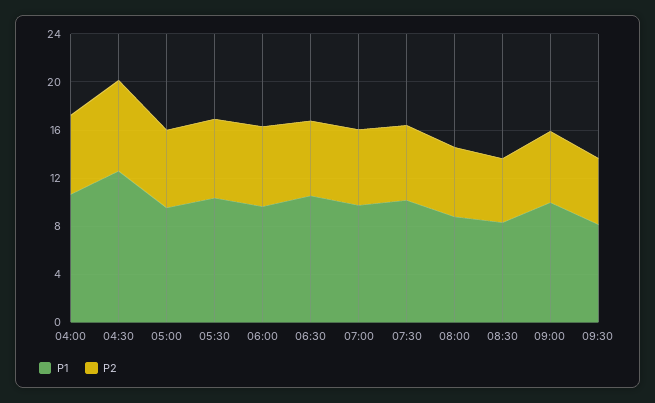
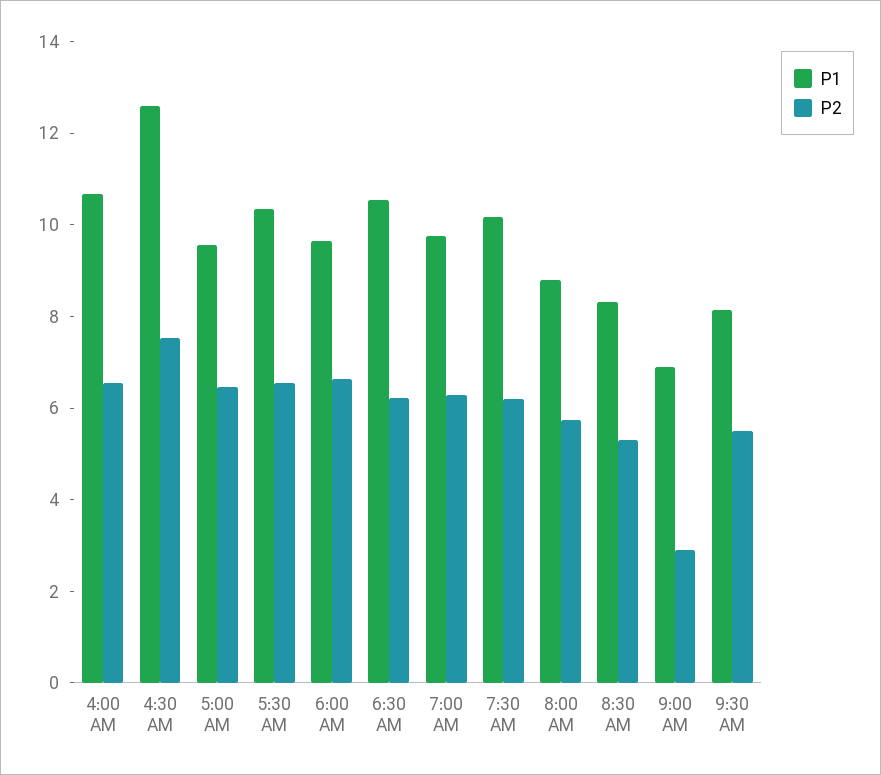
P1, 09:00: 10 -> 7
P2, 09:00: 6 -> 3

